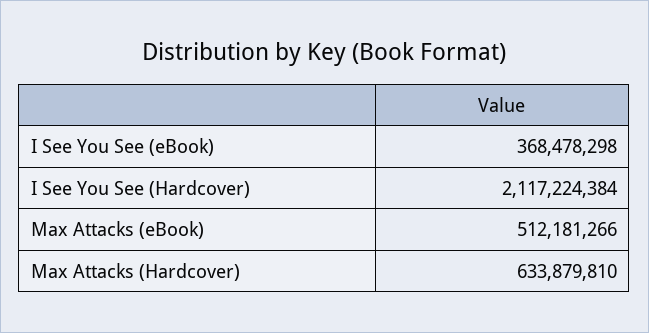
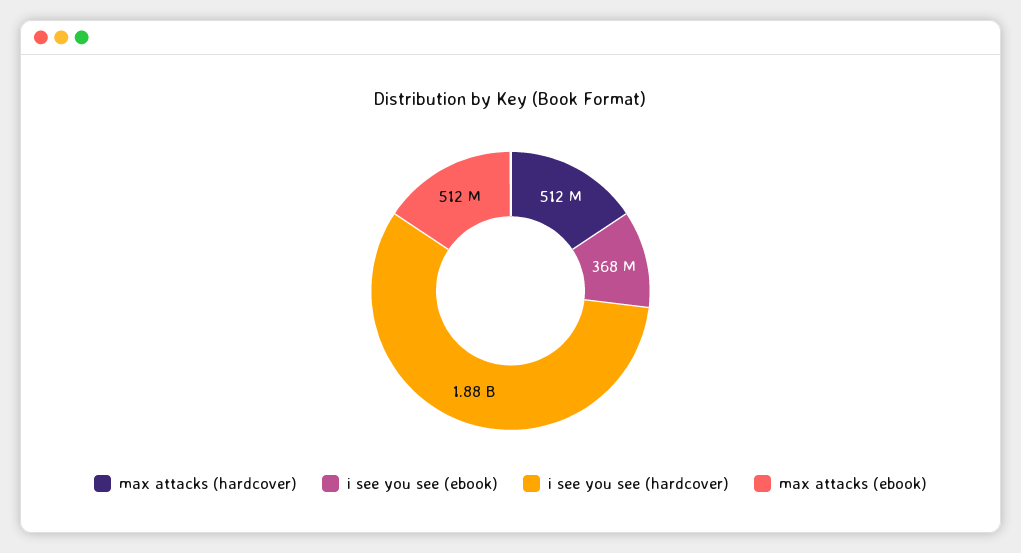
I See You See (Hardcover): 2117224384 -> 1880000000
Max Attacks (Hardcover): 633879810 -> 512000000

